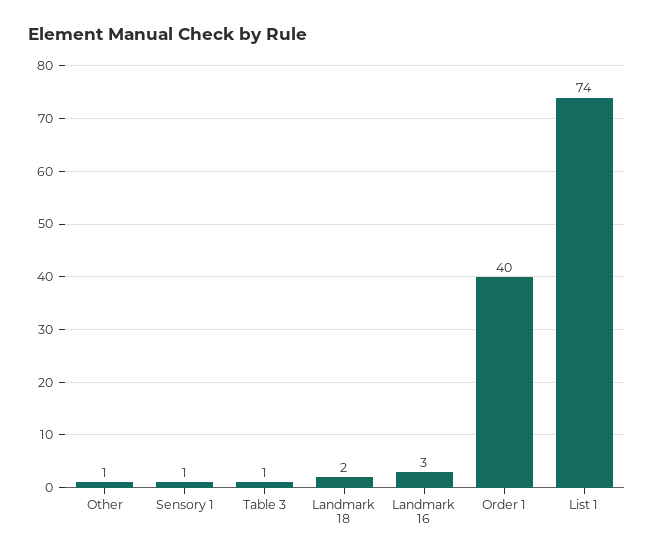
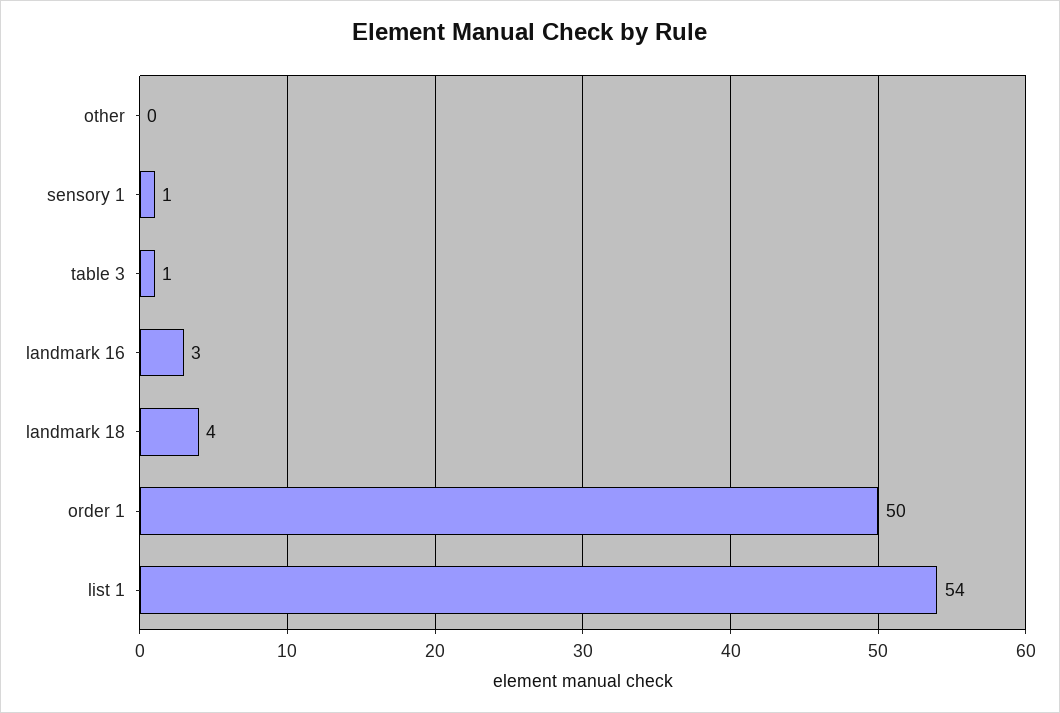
Other: 1 -> 0
Landmark 18: 2 -> 4
Order 1: 40 -> 50
List 1: 74 -> 54

